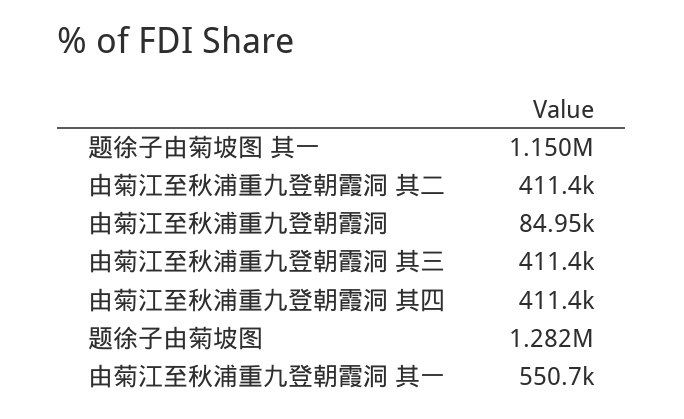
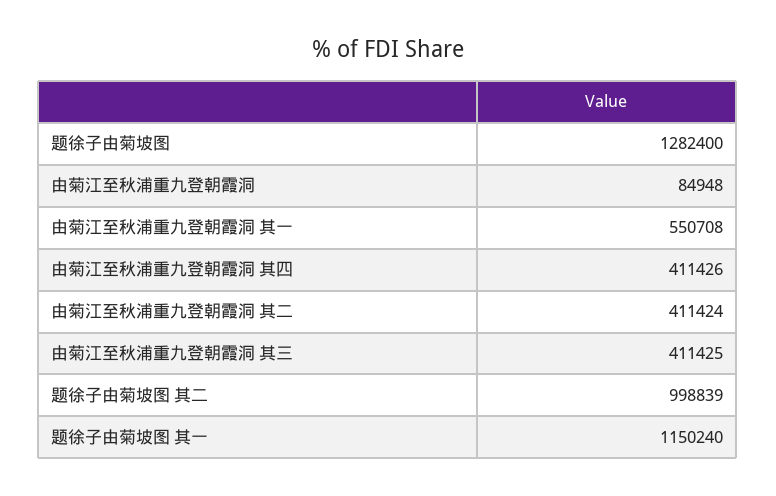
题徐子由菊坡图 其二: none -> 998839

